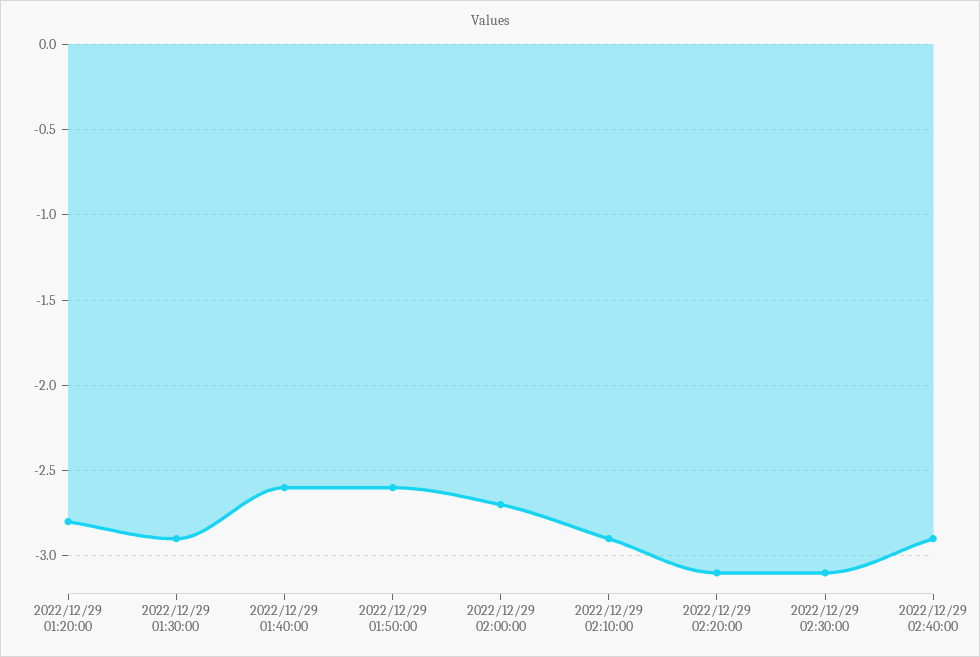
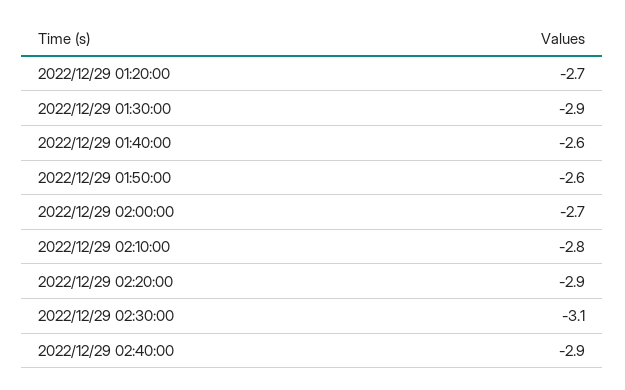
2022/12/29 01:20:00: -2.8 -> -2.7
2022/12/29 02:10:00: -2.9 -> -2.8
2022/12/29 02:20:00: -3.1 -> -2.9

